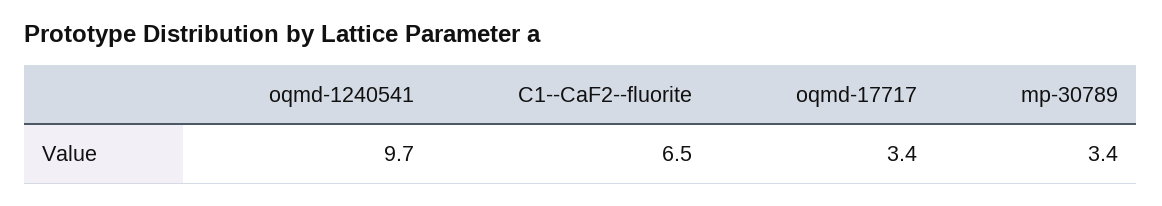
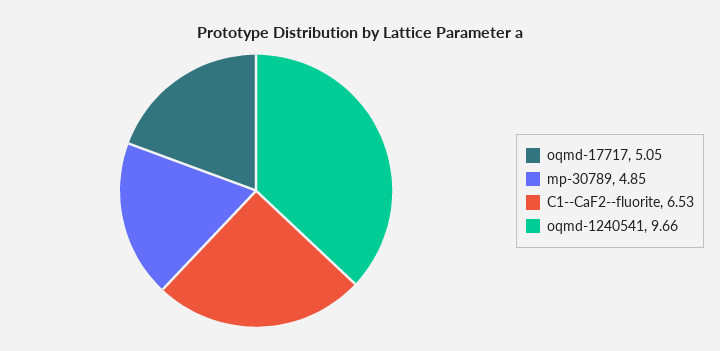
oqmd-17717: 3.4 -> 5.05
mp-30789: 3.4 -> 4.85

